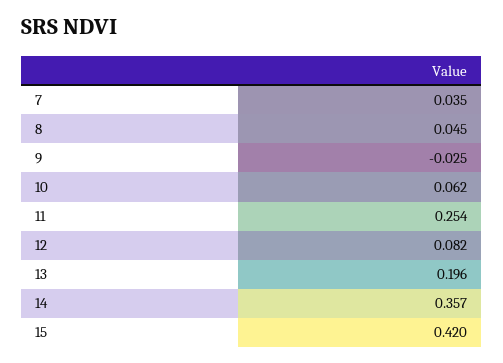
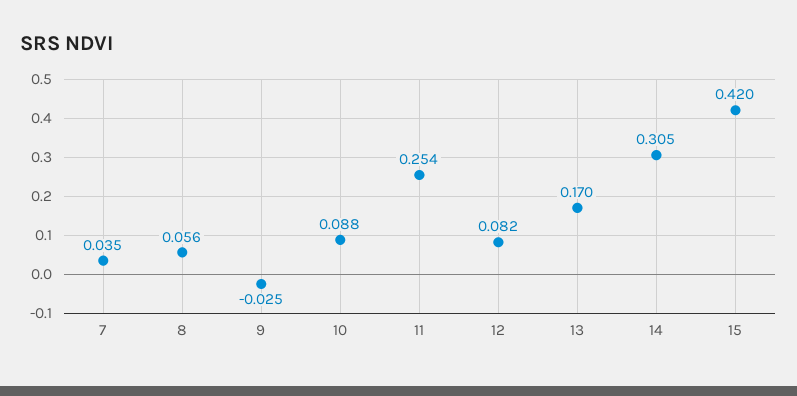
8: 0.045 -> 0.056
10: 0.062 -> 0.088
13: 0.196 -> 0.17
14: 0.357 -> 0.305

